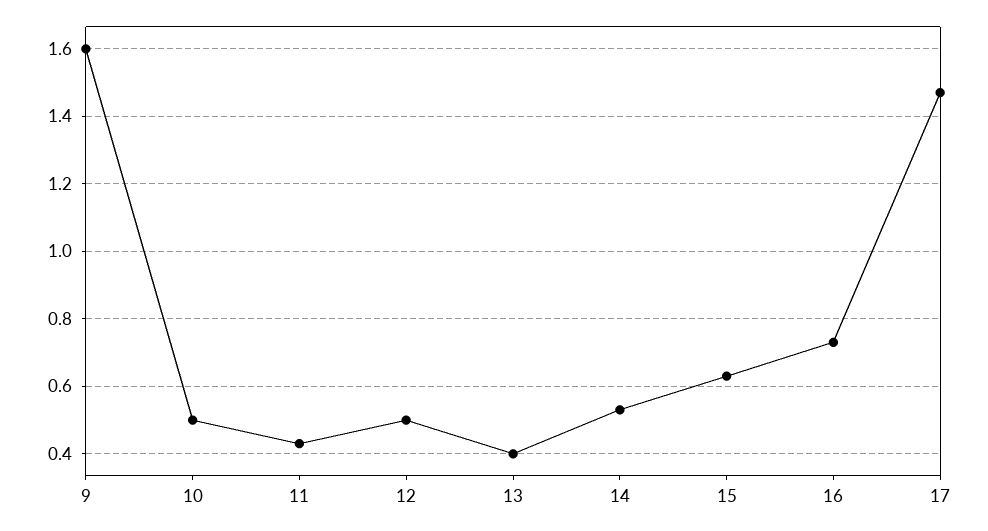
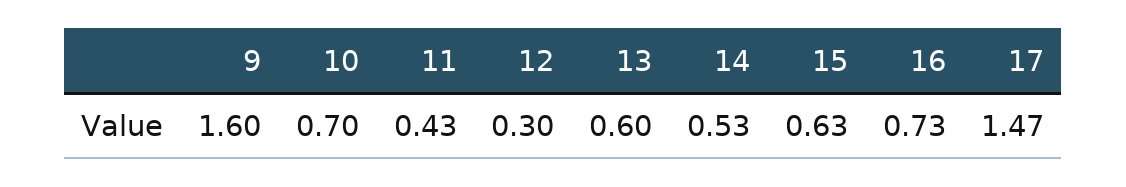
10: 0.5 -> 0.7
12: 0.5 -> 0.3
13: 0.4 -> 0.6

